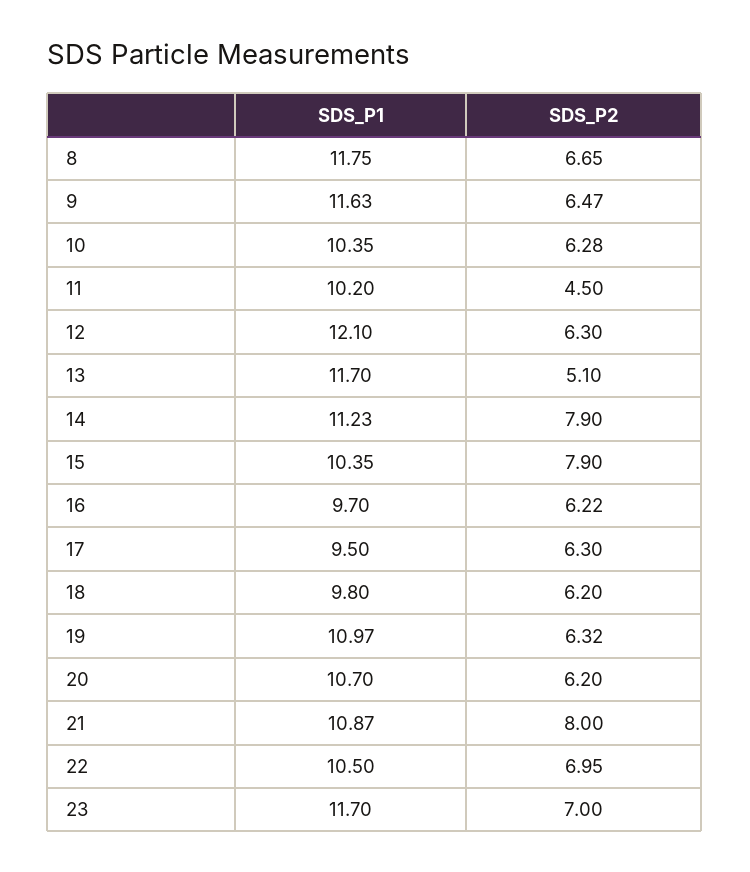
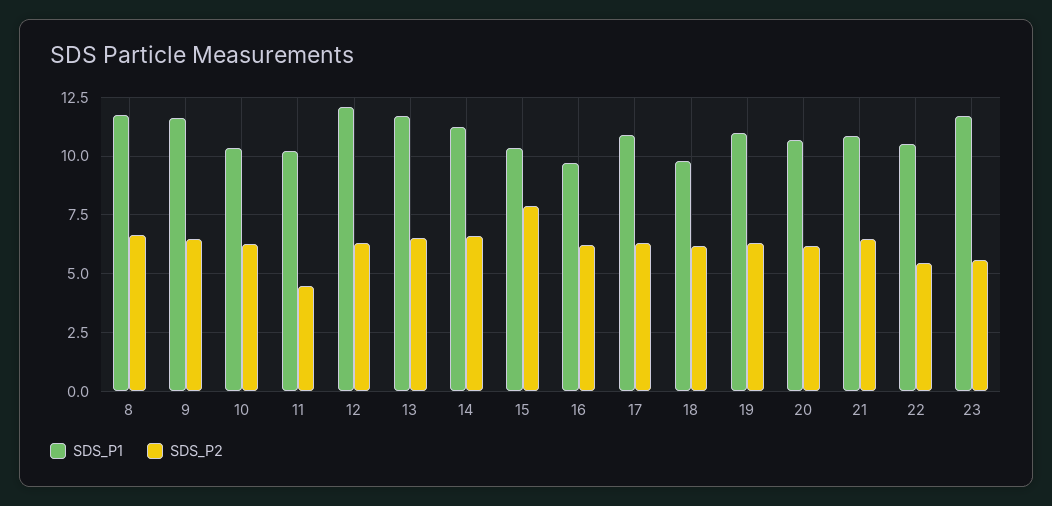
SDS_P2, 13: 5.1 -> 6.5
SDS_P2, 14: 7.9 -> 6.5
SDS_P1, 17: 9.5 -> 11
SDS_P2, 21: 8 -> 6.5
SDS_P2, 22: 6.95 -> 5.5
SDS_P2, 23: 7 -> 5.5

